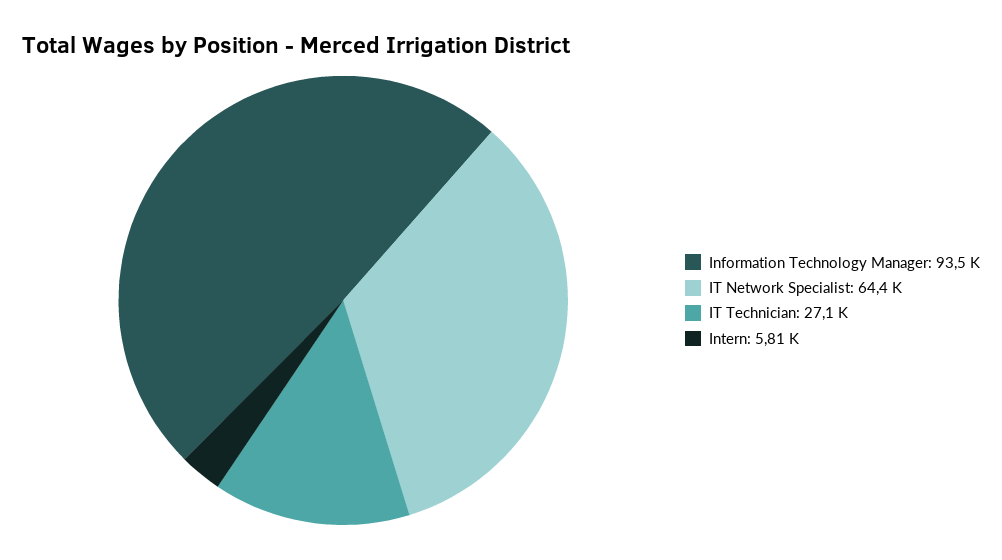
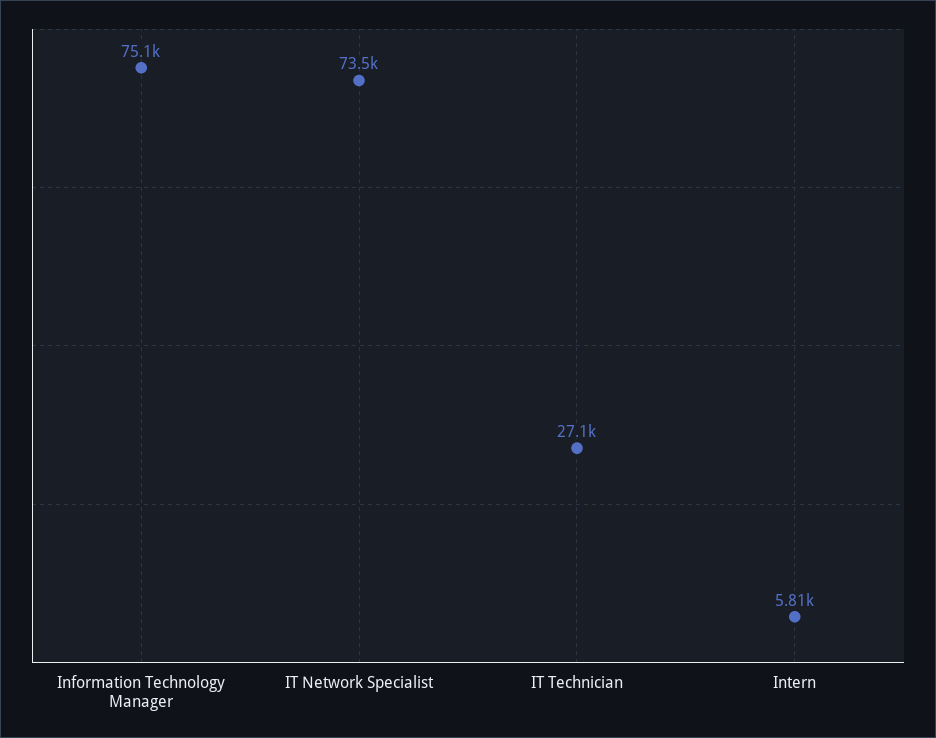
Information Technology Manager: 93500 -> 75100
IT Network Specialist: 64400 -> 73500

